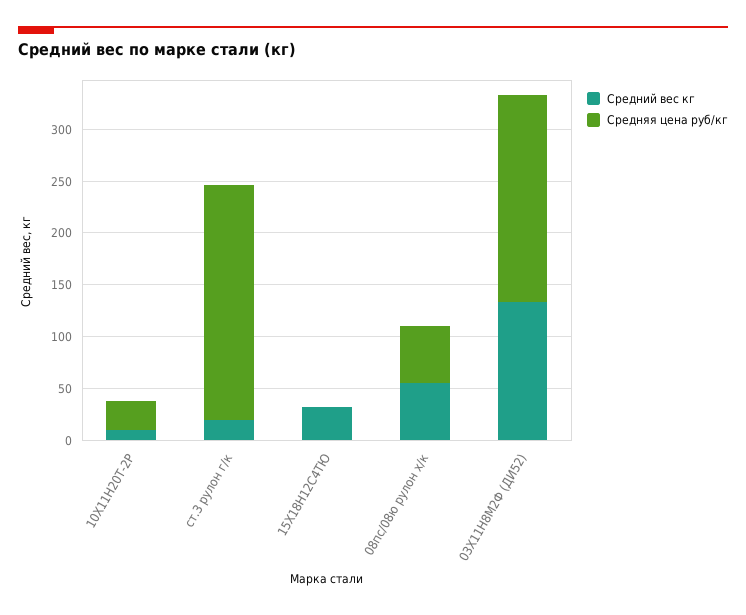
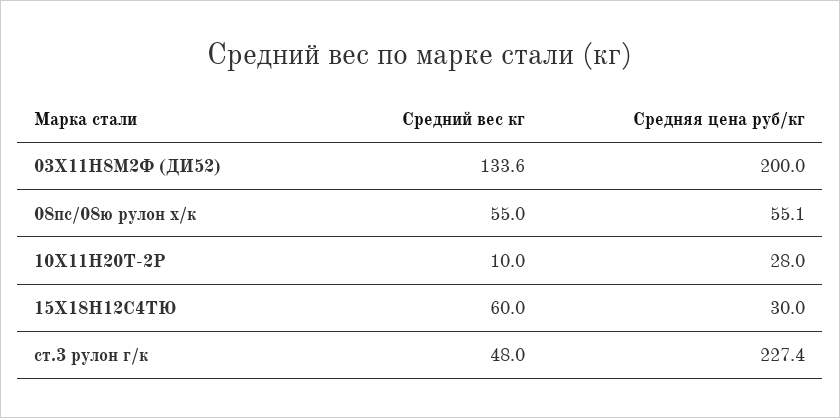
Средний вес кг, ст.3 рулон г/к: 20 -> 48
Средний вес кг, 15Х18Н12С4ТЮ: 30 -> 60
Средняя цена руб/кг, 15Х18Н12С4ТЮ: 0 -> 30

